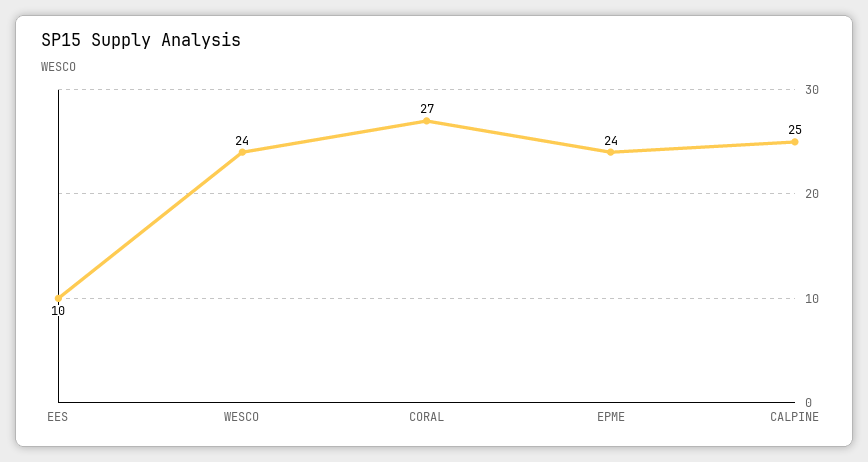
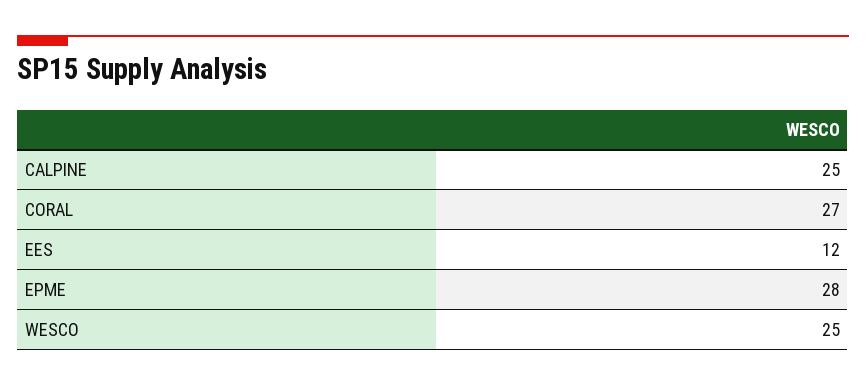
EES: 10 -> 12
WESCO: 24 -> 25
EPME: 24 -> 28

